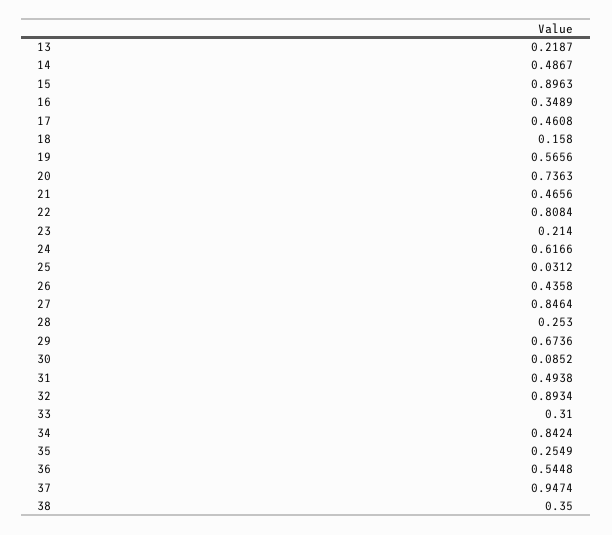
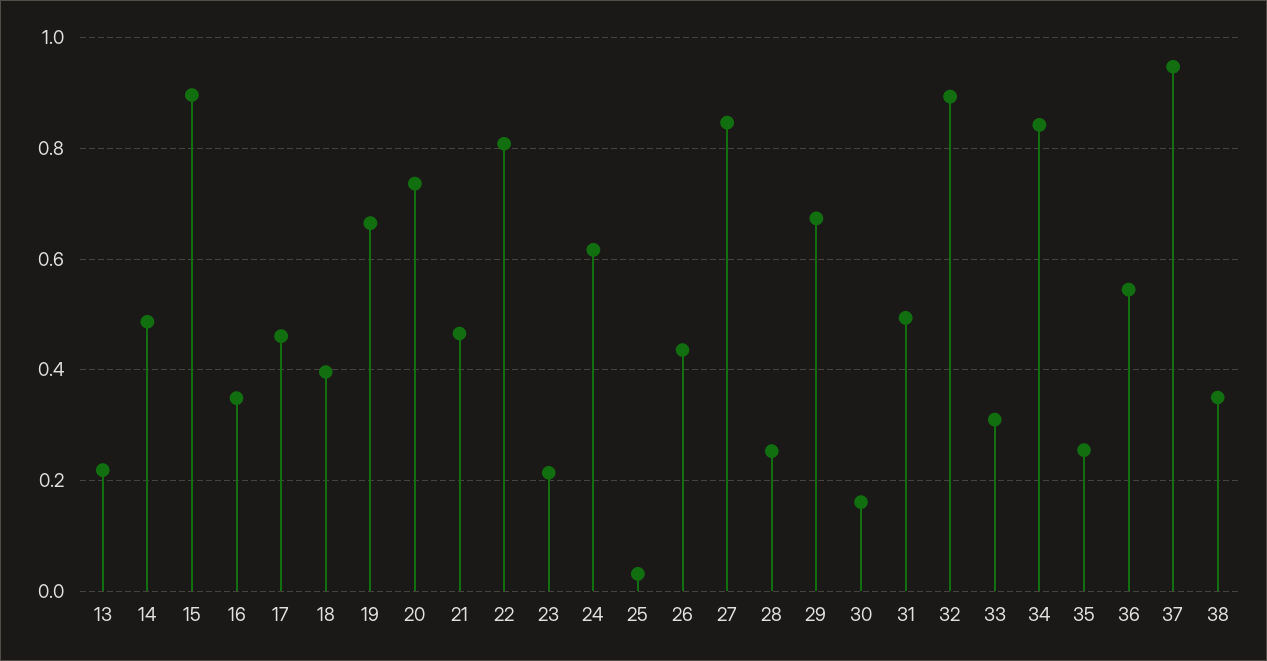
18: 0.158 -> 0.4
19: 0.5656 -> 0.66
30: 0.0852 -> 0.16

